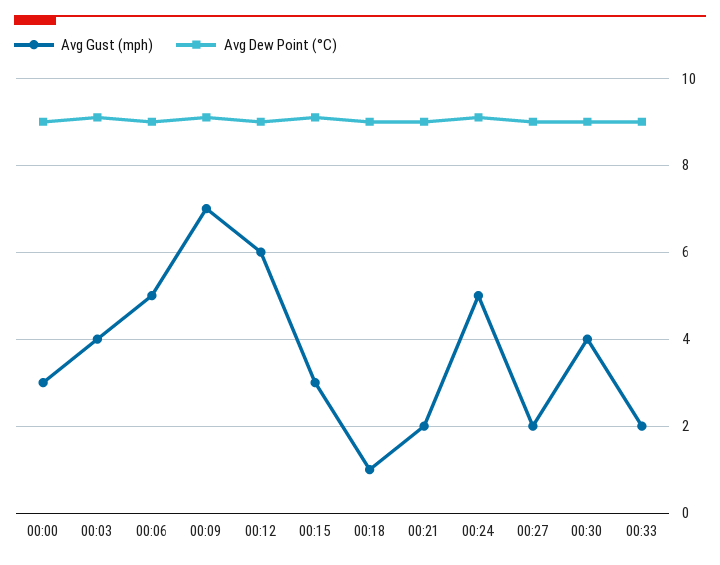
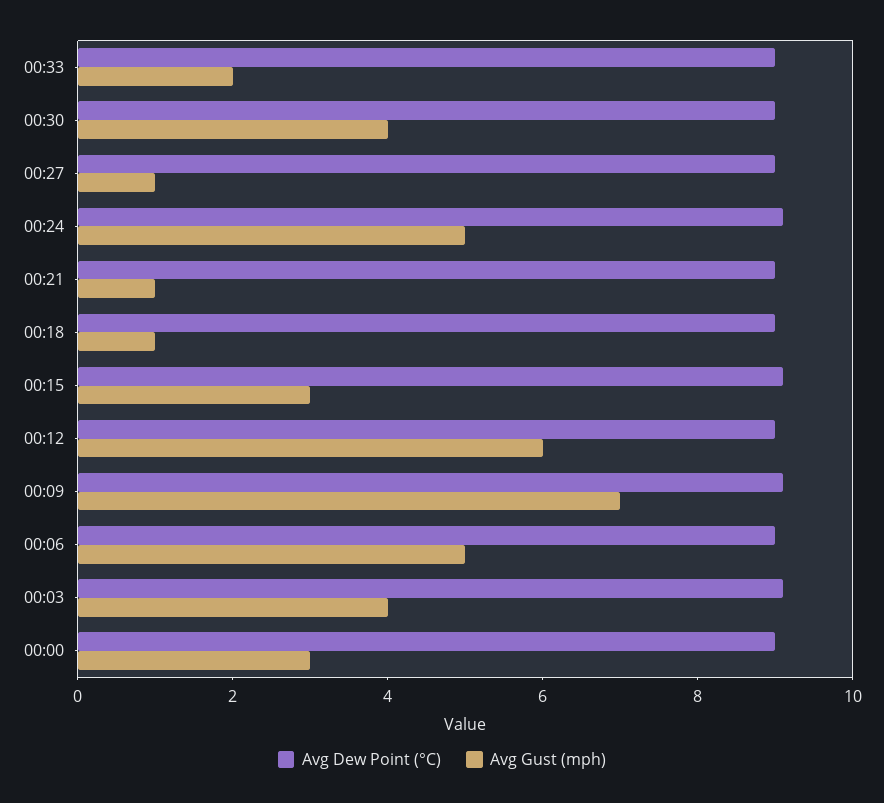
Avg Gust (mph), 00:21: 2 -> 1
Avg Gust (mph), 00:27: 2 -> 1

